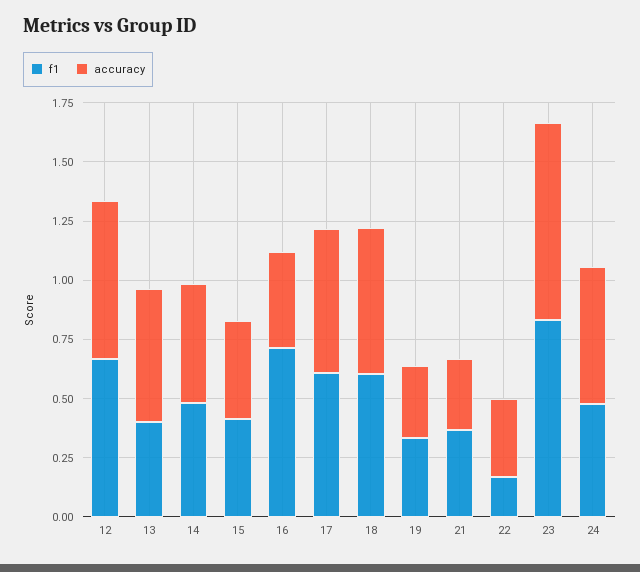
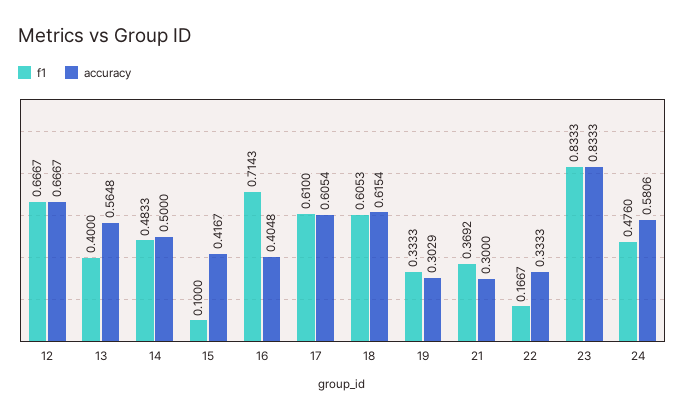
f1, 15: 0.4 -> 0.1

